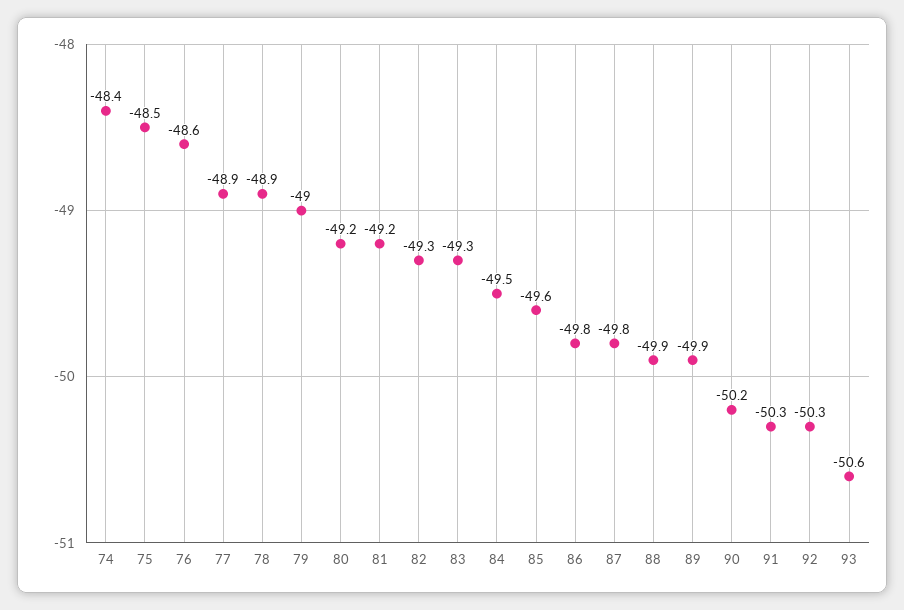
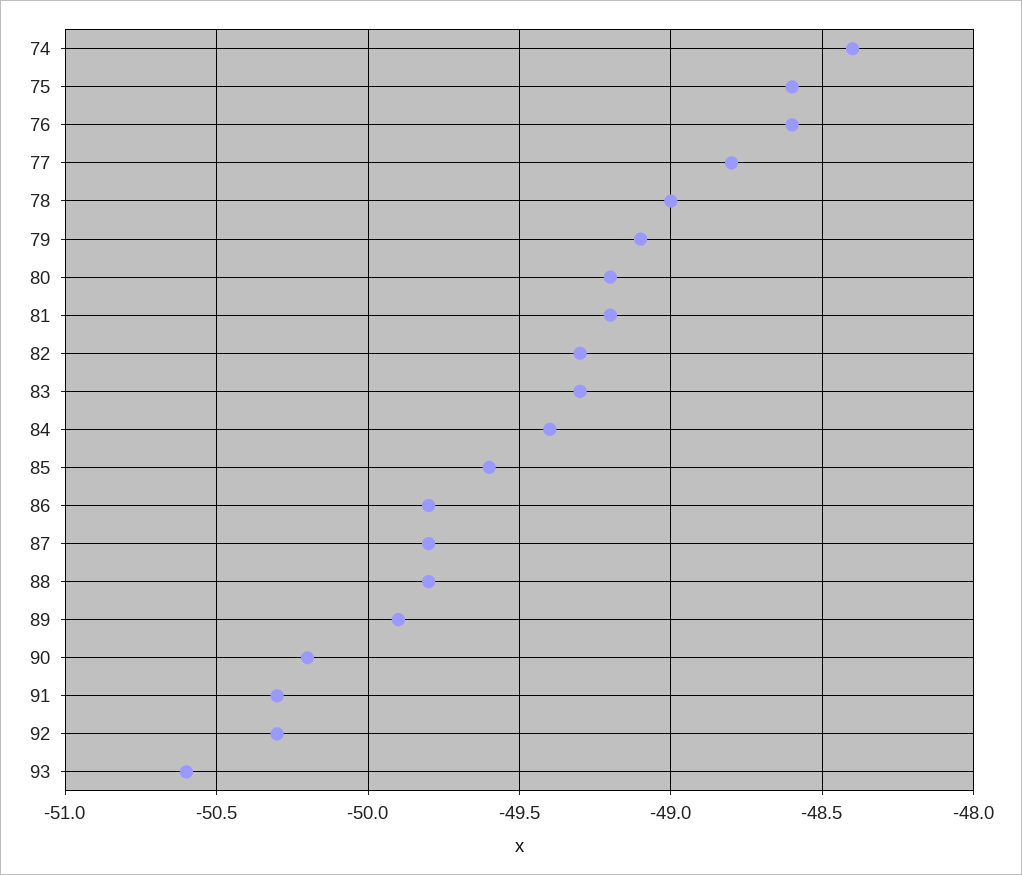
75: -48.5 -> -48.6
77: -48.9 -> -48.8
78: -48.9 -> -49
79: -49 -> -49.1
84: -49.5 -> -49.4
88: -49.9 -> -49.8

